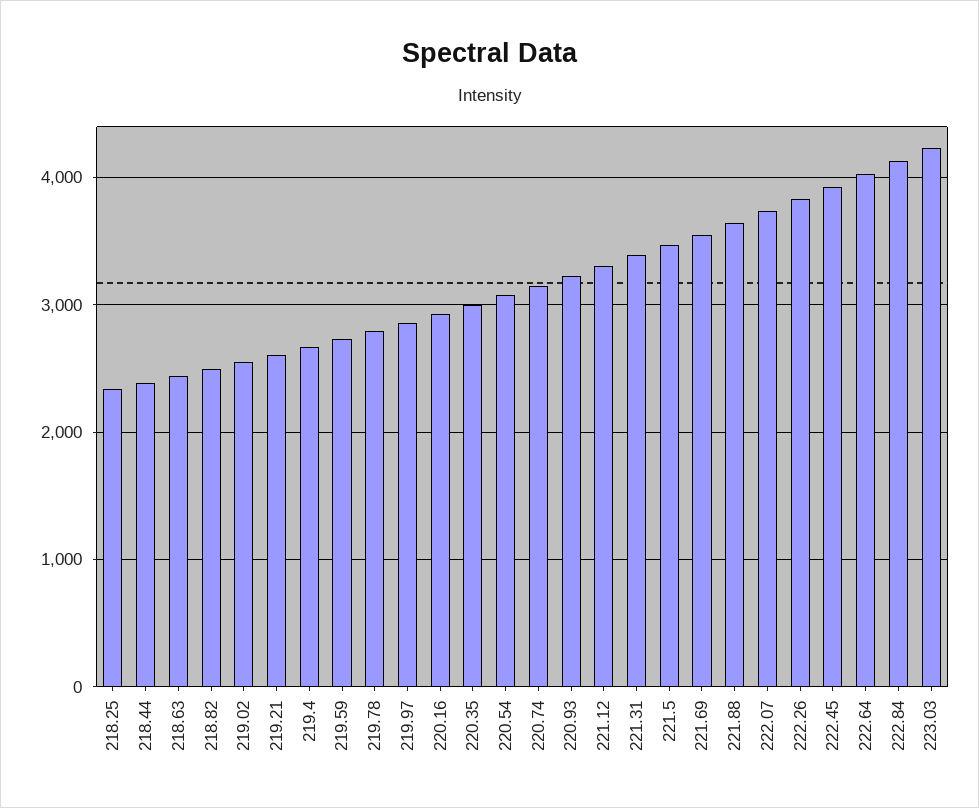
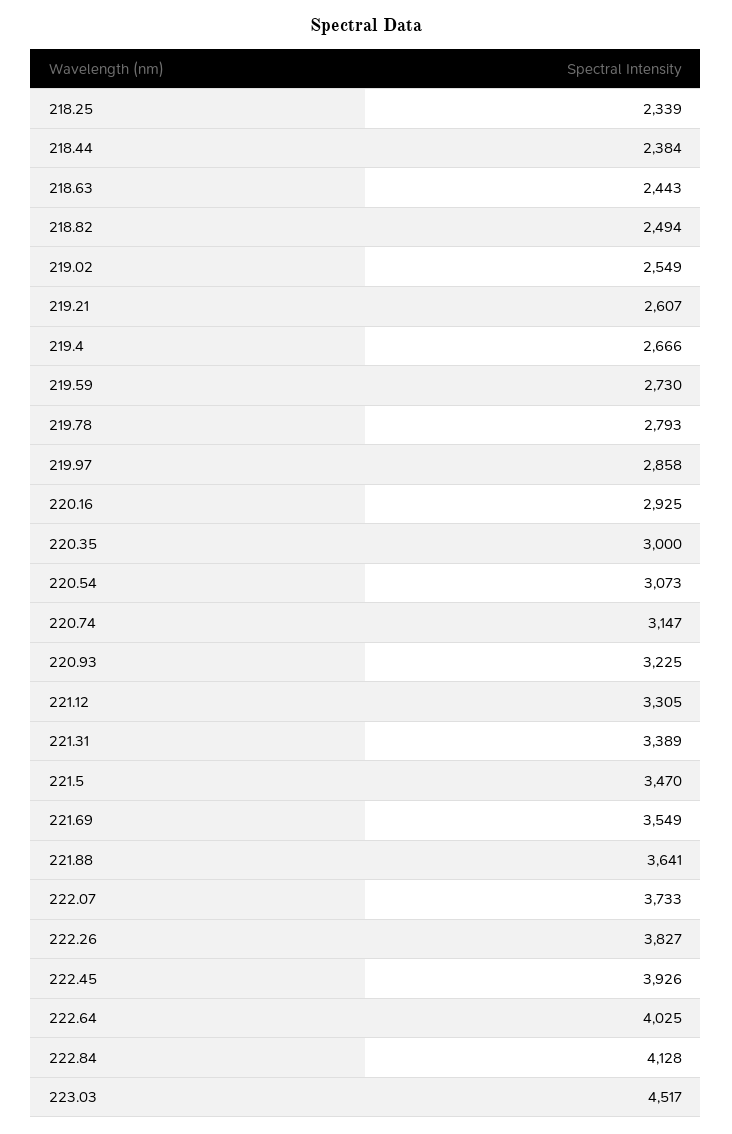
223.03: 4200 -> 4517

